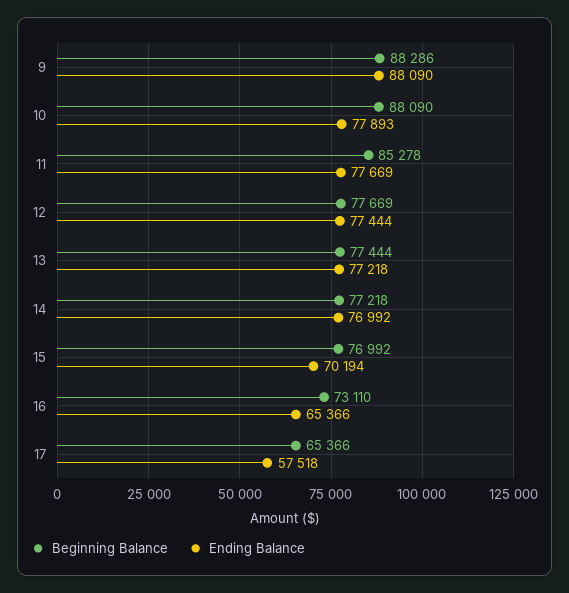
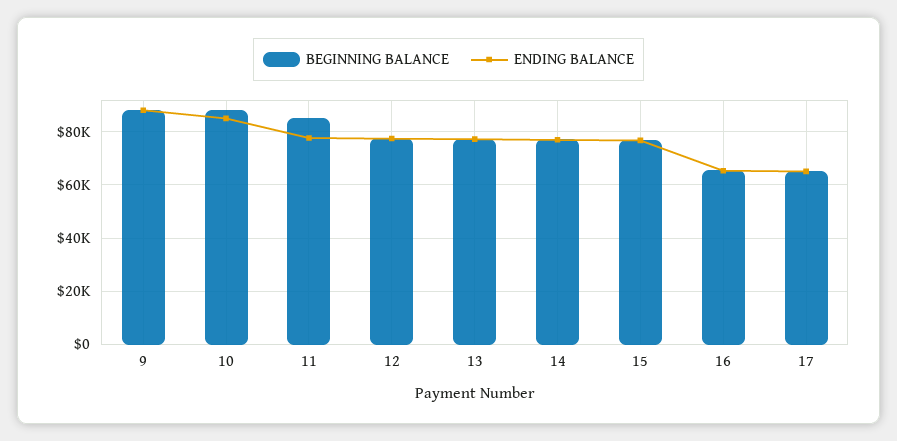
Ending Balance, 10: 77893 -> 85000
Ending Balance, 15: 70194 -> 77500
Beginning Balance, 16: 73110 -> 65000
Ending Balance, 17: 57518 -> 65000

